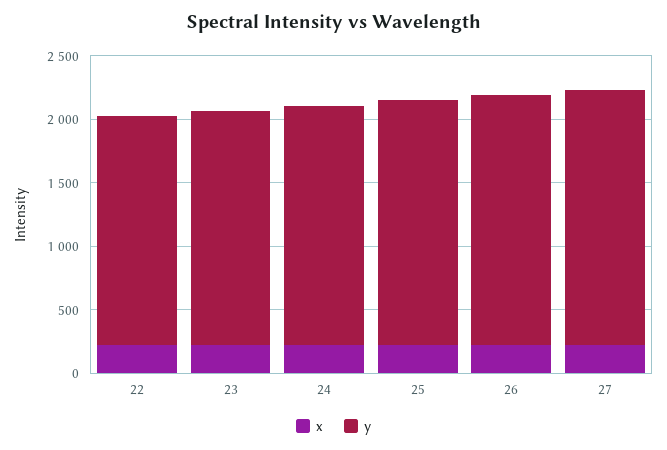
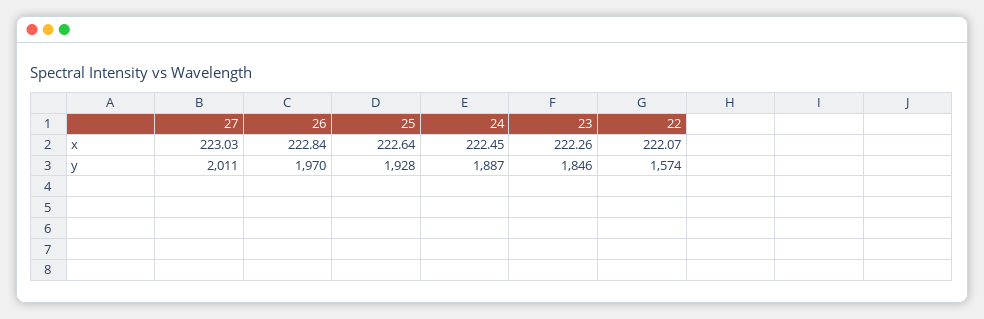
y, 22: 1800 -> 1574

